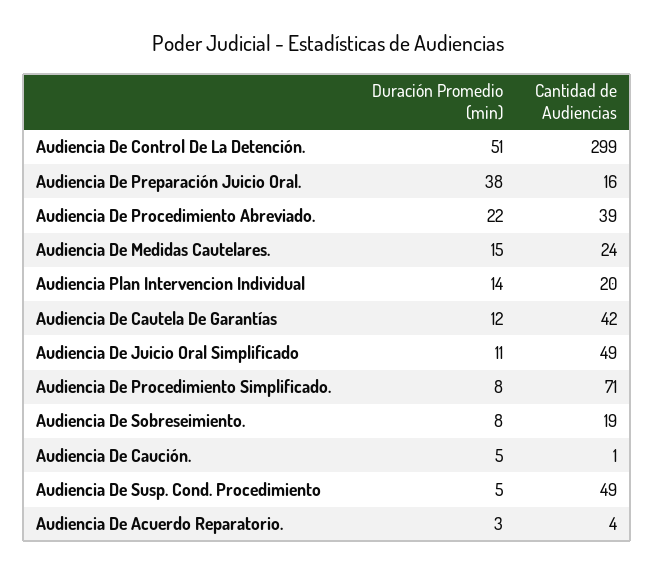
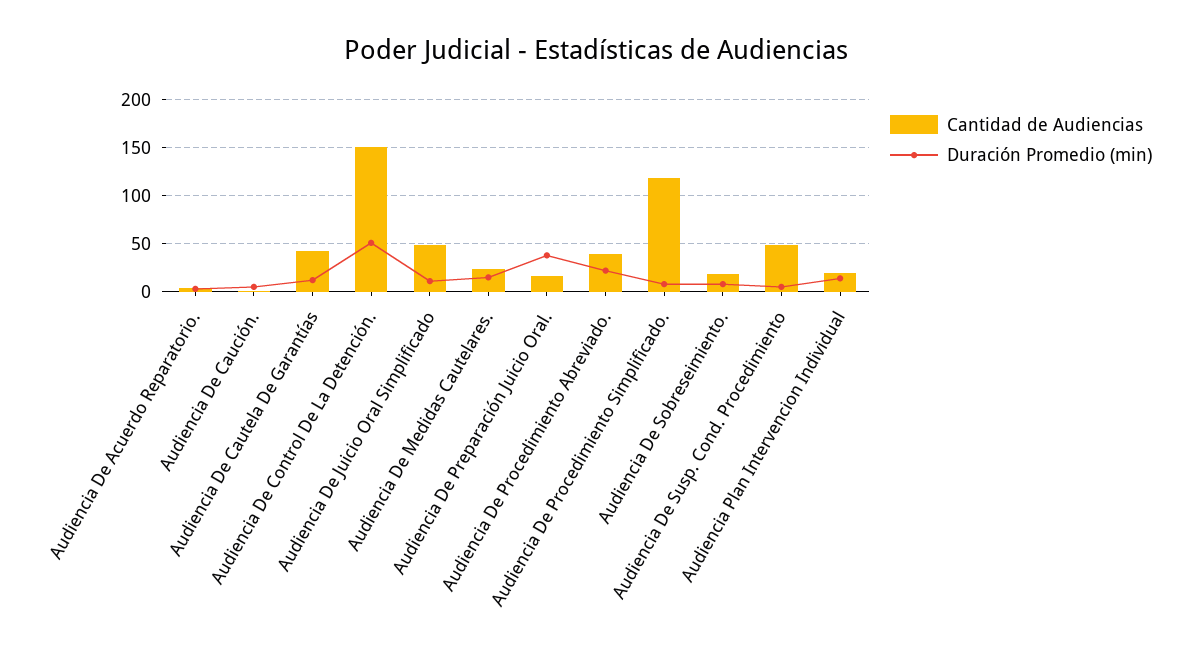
Cantidad de Audiencias, Audiencia De Control De La Detención.: 299 -> 150
Cantidad de Audiencias, Audiencia De Procedimiento Simplificado.: 71 -> 120

